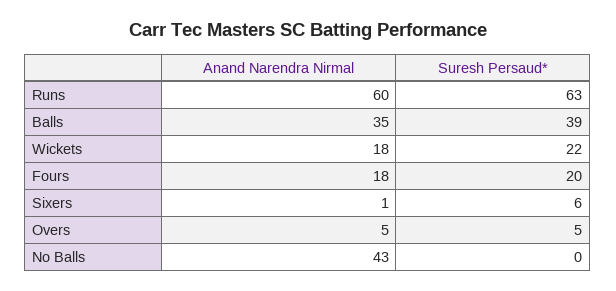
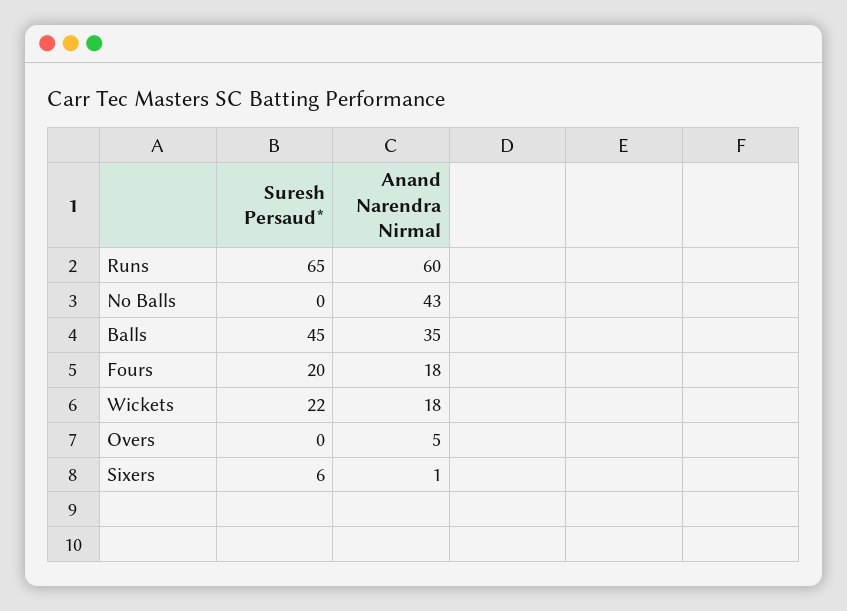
Suresh Persaud*, Runs: 63 -> 65
Suresh Persaud*, Balls: 39 -> 45
Suresh Persaud*, Overs: 5 -> 0

